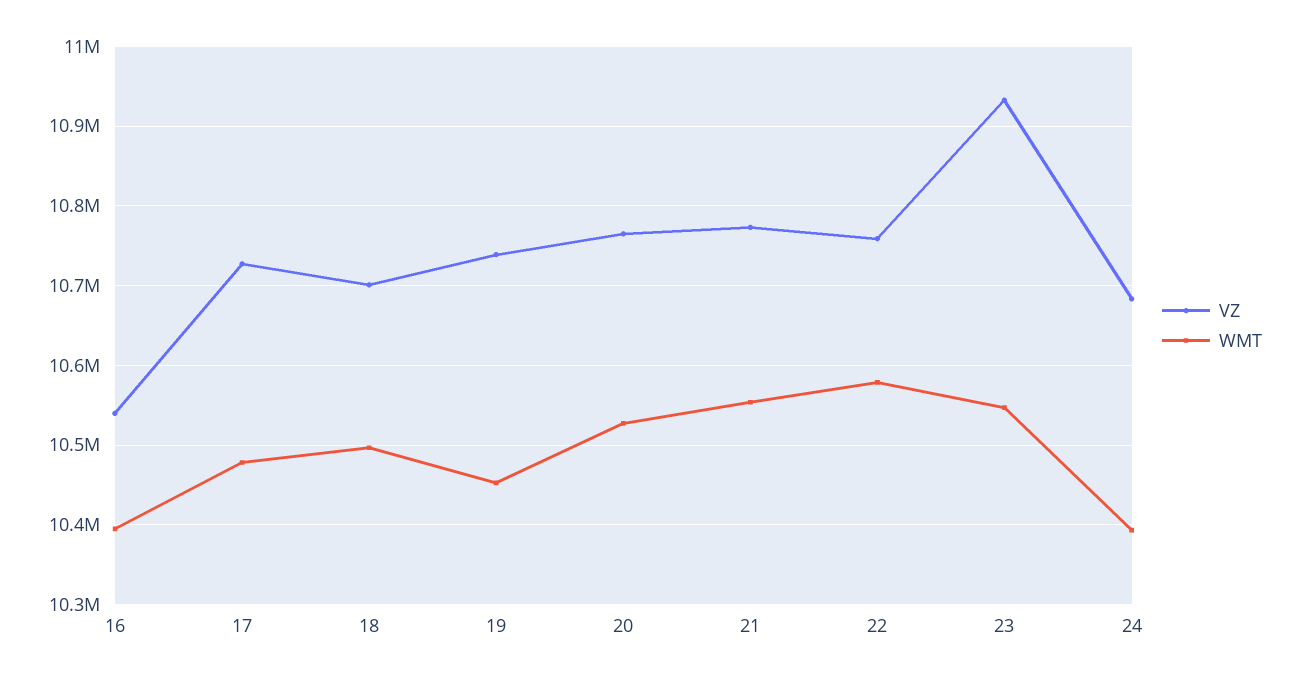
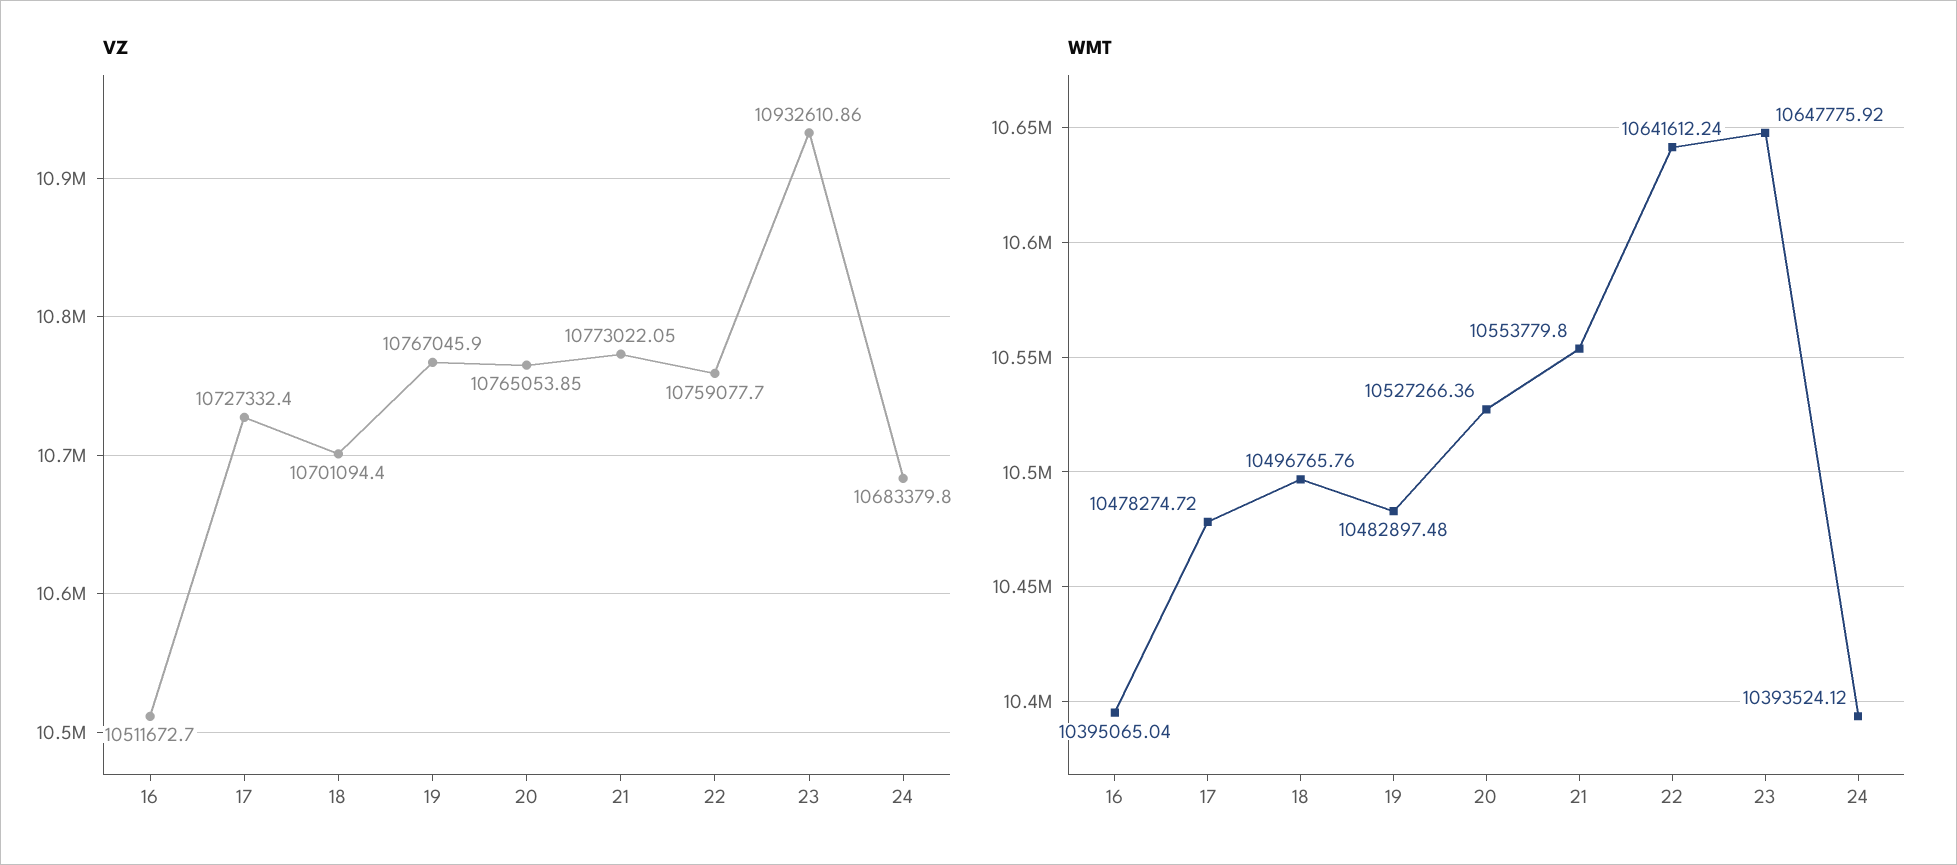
VZ, 16: 10540000 -> 10511672.7
VZ, 19: 10740000 -> 10767045.9
WMT, 19: 10450000 -> 10482897.48
WMT, 22: 10580000 -> 10641612.24
WMT, 23: 10550000 -> 10647775.92

